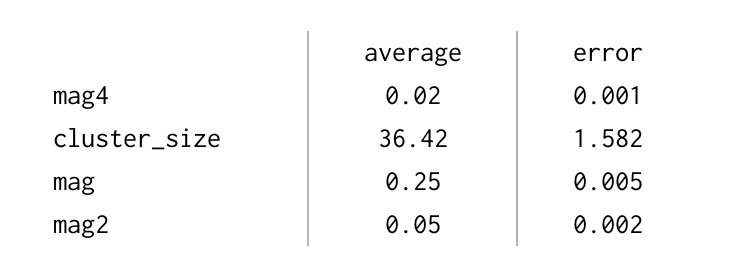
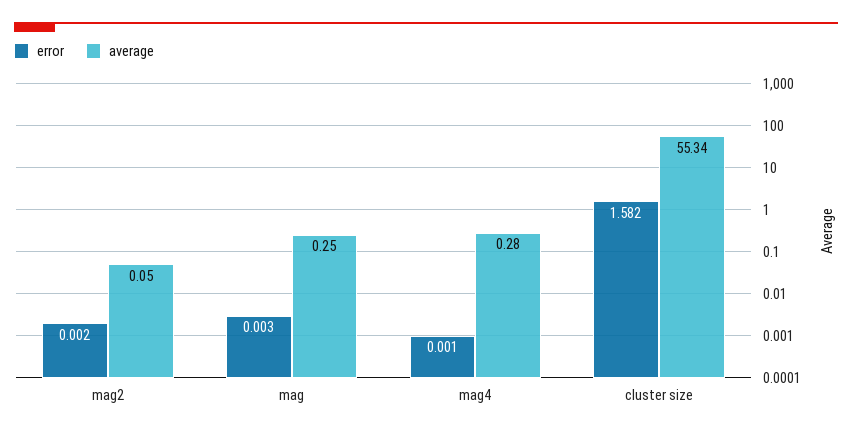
average, mag4: 0.02 -> 0.28
average, cluster_size: 36.42 -> 55.34
error, mag: 0.005 -> 0.003

